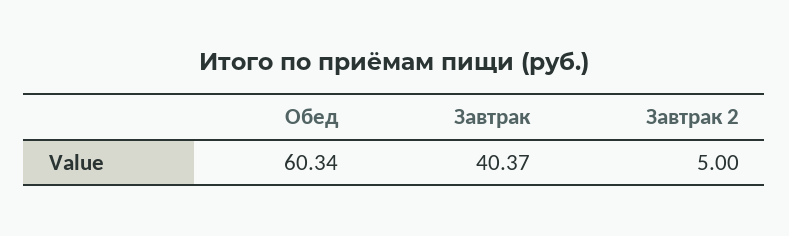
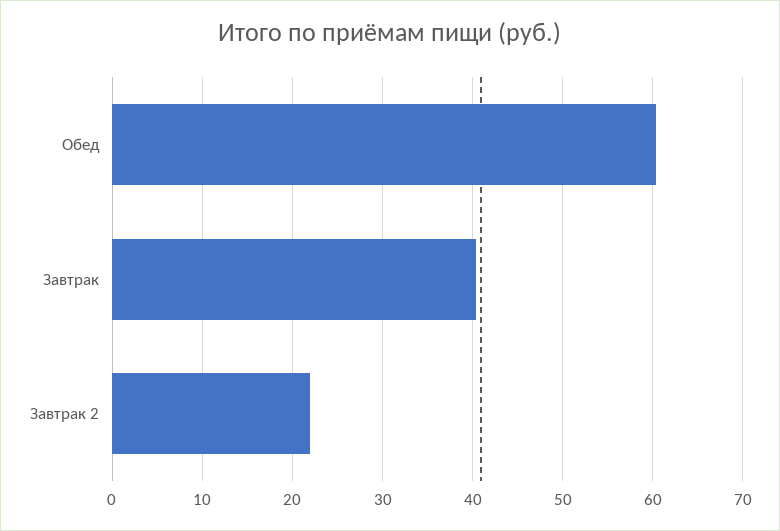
Завтрак 2: 5 -> 22

